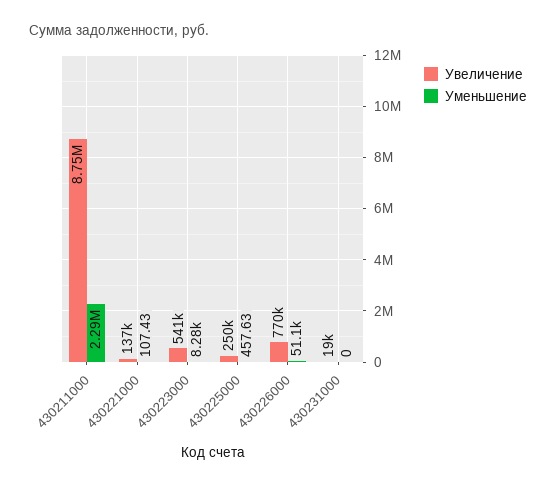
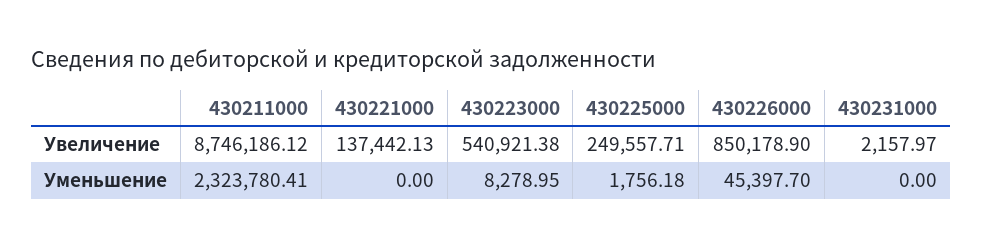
Уменьшение, 430211000: 2290000 -> 2323780.41
Уменьшение, 430221000: 107.43 -> 0
Уменьшение, 430225000: 457.63 -> 1756.18
Увеличение, 430226000: 770000 -> 850178.9
Уменьшение, 430226000: 51100 -> 45397.7
Увеличение, 430231000: 19000 -> 2157.97

